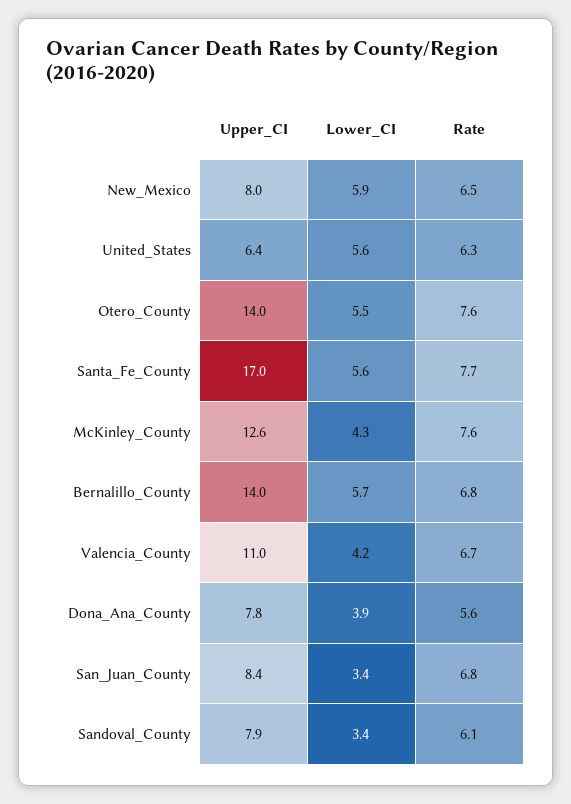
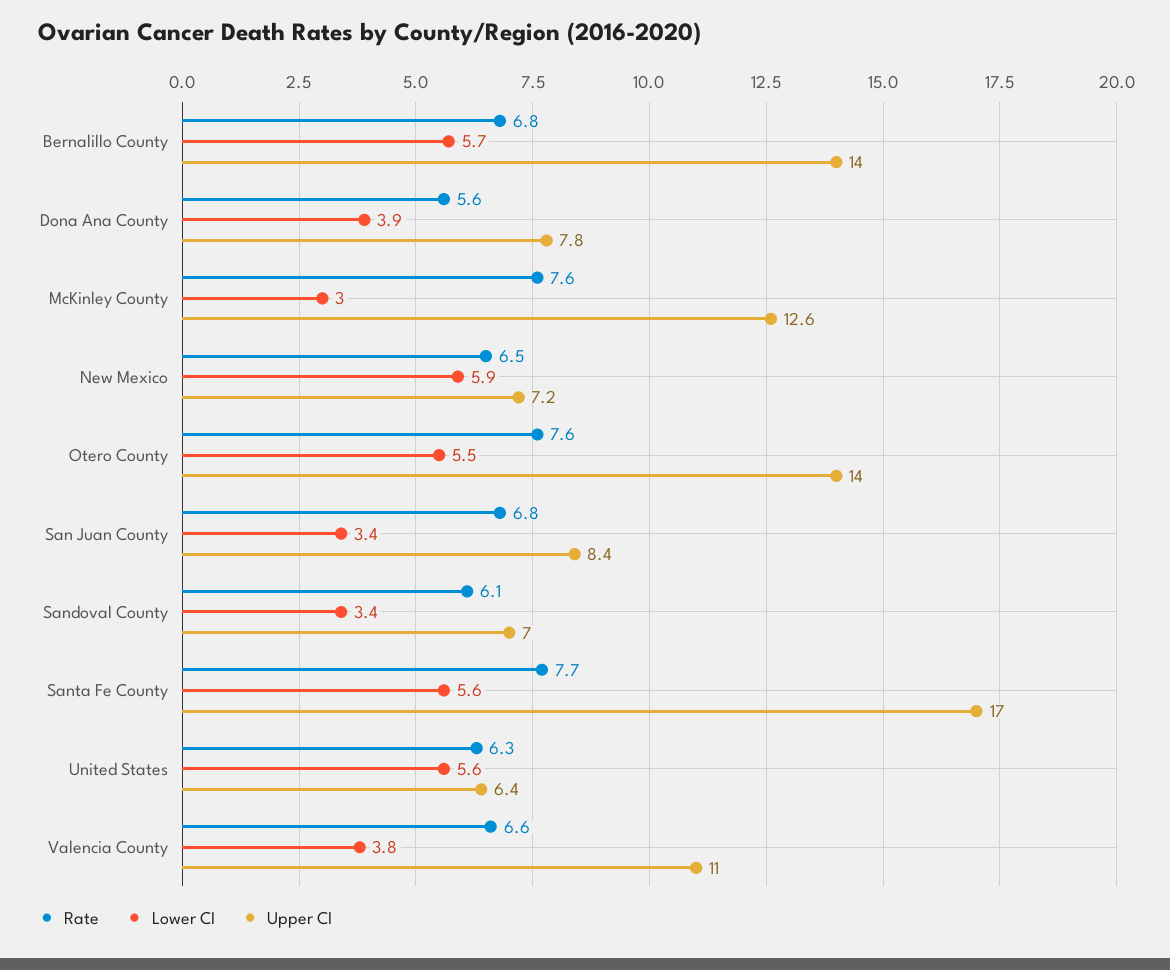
Upper_CI, New_Mexico: 8 -> 7.2
Lower_CI, McKinley_County: 4.3 -> 3
Lower_CI, Valencia_County: 4.2 -> 3.8
Rate, Valencia_County: 6.7 -> 6.6
Upper_CI, Sandoval_County: 7.9 -> 7

